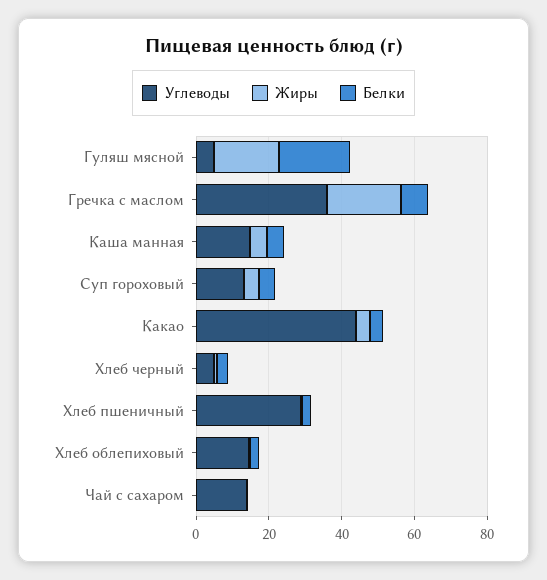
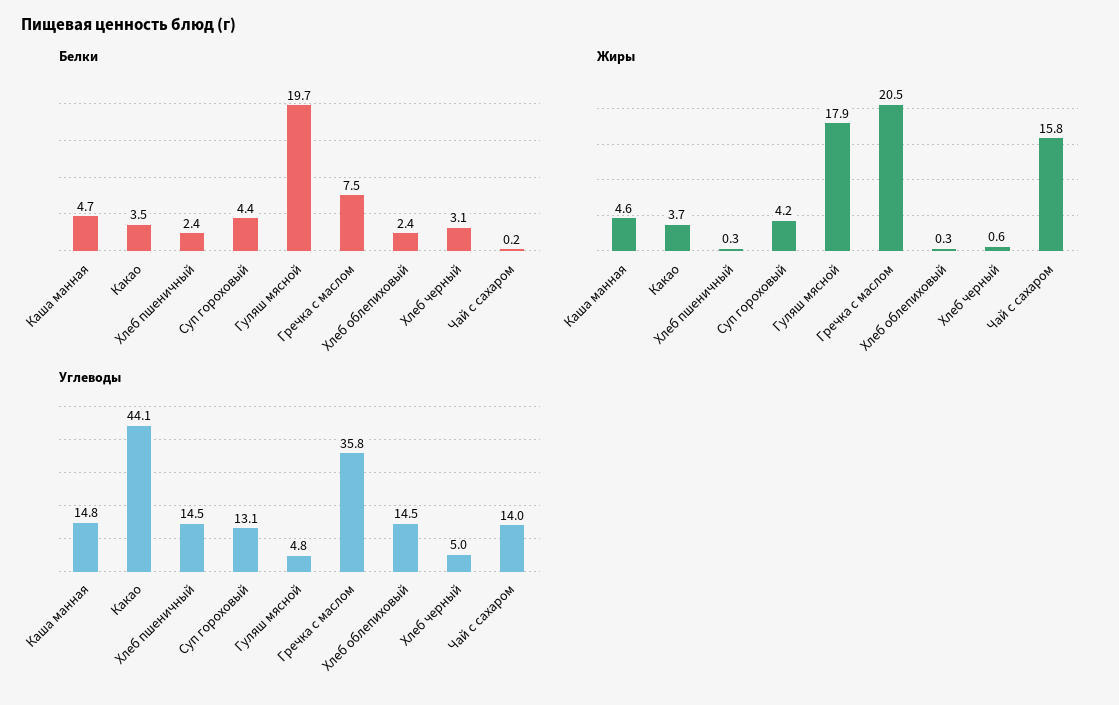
Углеводы, Хлеб пшеничный: 30 -> 14.5
Жиры, Чай с сахаром: 0 -> 15.8

